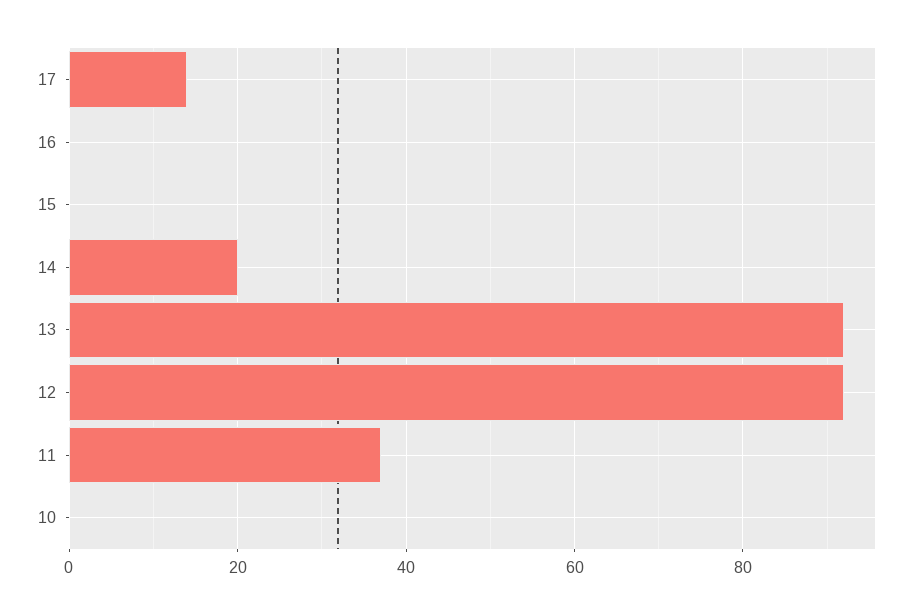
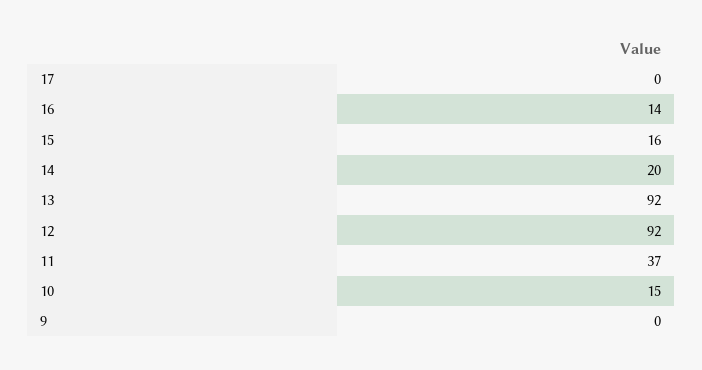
17: 15 -> 0
16: 0 -> 14
15: 0 -> 16
10: 0 -> 15
9: none -> 0

